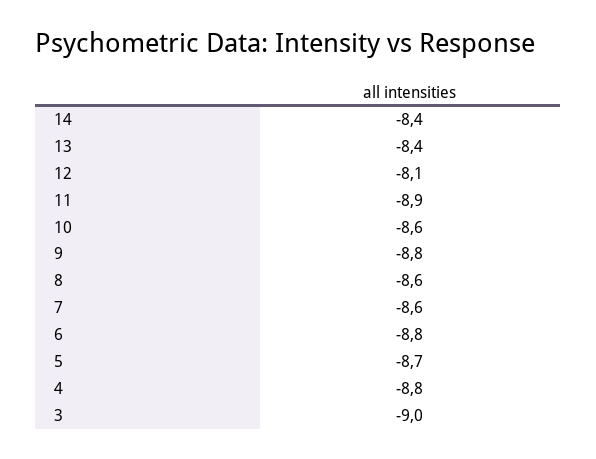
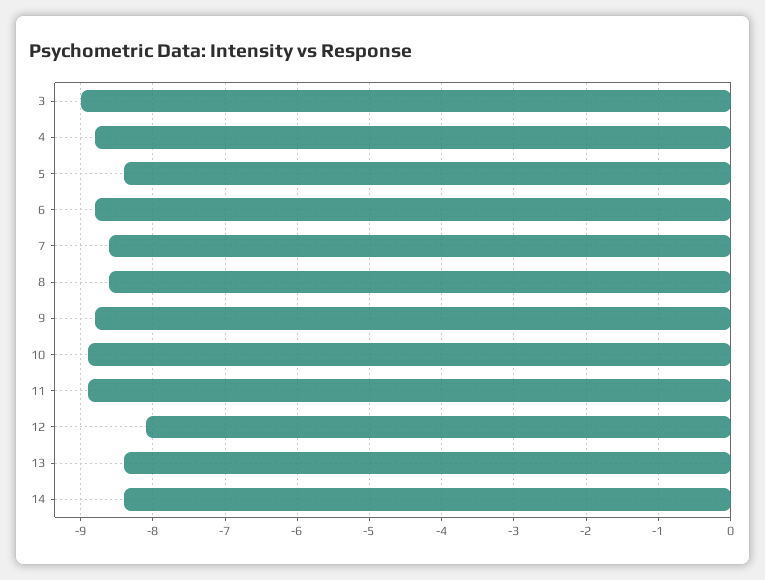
10: -8.6 -> -8.9
5: -8.7 -> -8.4

